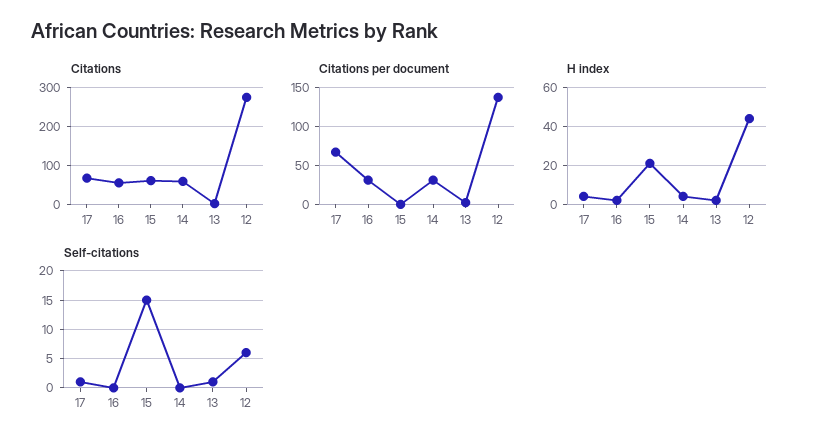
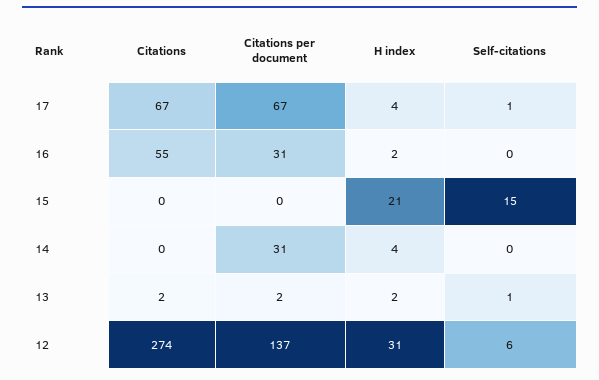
Citations, 15: 60 -> 0
Citations, 14: 60 -> 0
H index, 12: 45 -> 31

